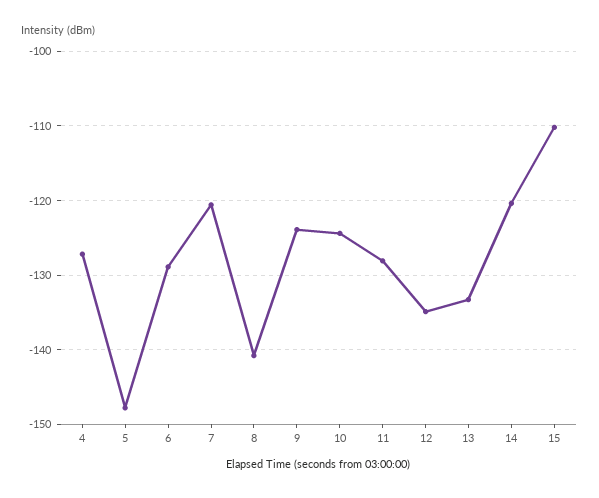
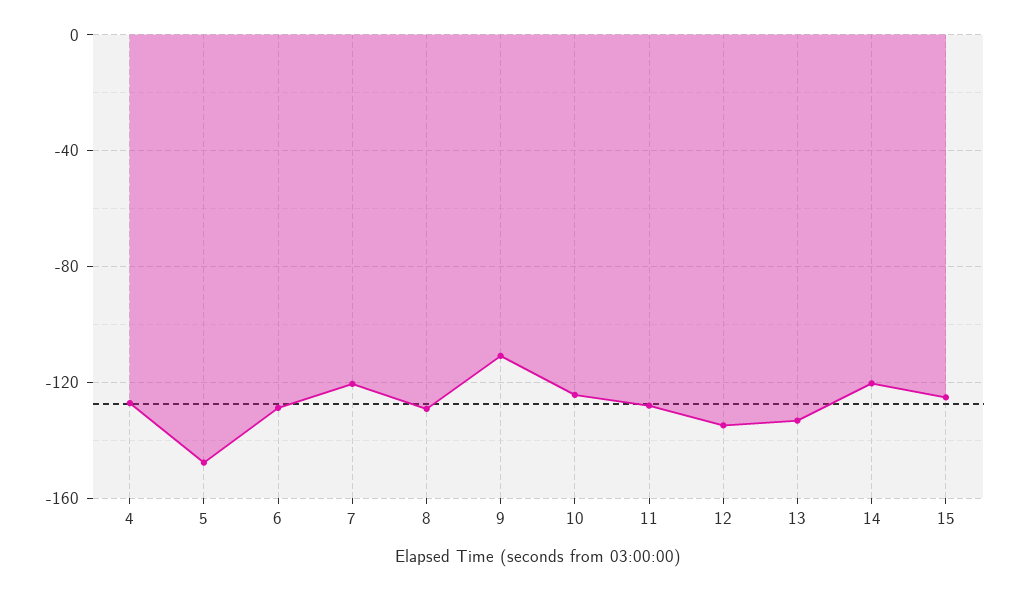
8: -141 -> -130
9: -124 -> -110
15: -110 -> -125

